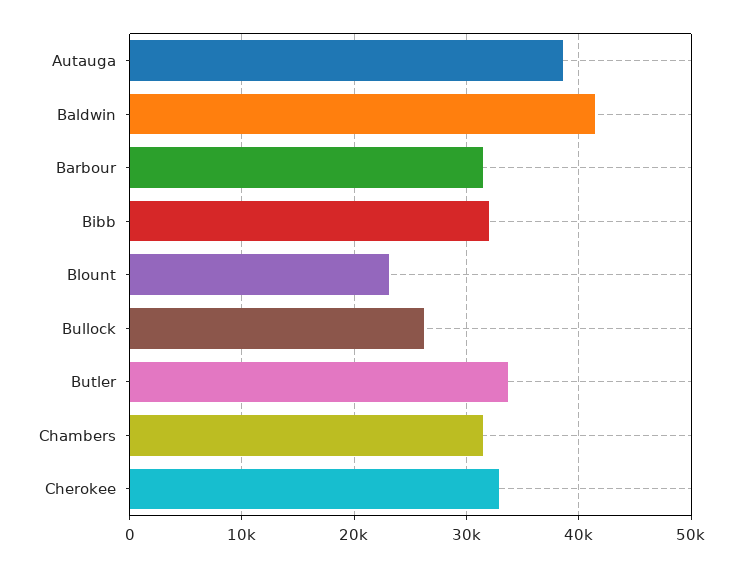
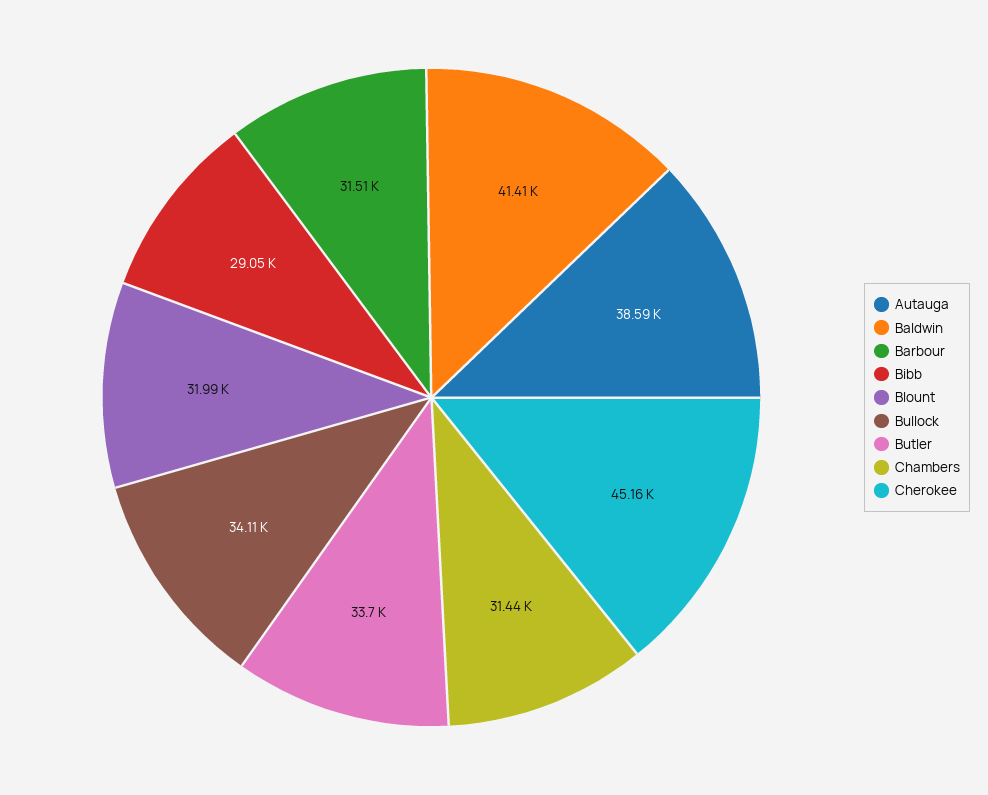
Bibb: 32000 -> 29050
Blount: 23000 -> 31990
Bullock: 26000 -> 34110
Cherokee: 33000 -> 45160

